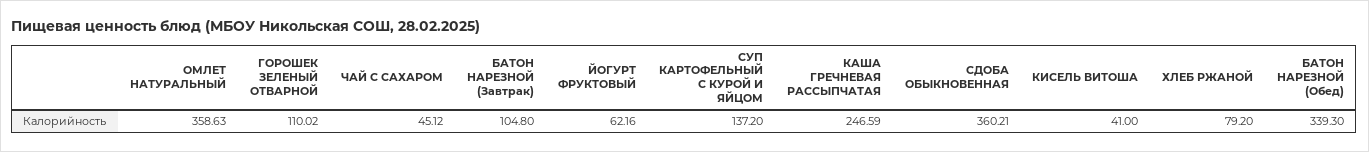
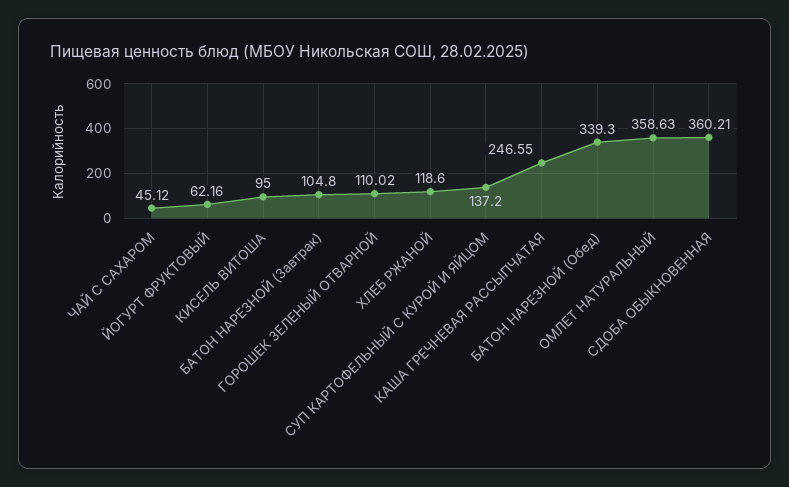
КАША ГРЕЧНЕВАЯ РАССЫПЧАТАЯ: 246.59 -> 246.55
КИСЕЛЬ ВИТОША: 41 -> 95
ХЛЕБ РЖАНОЙ: 79.2 -> 118.6

